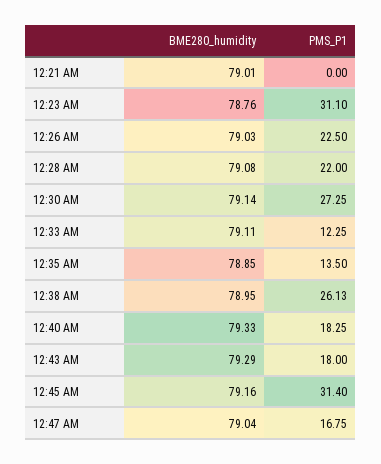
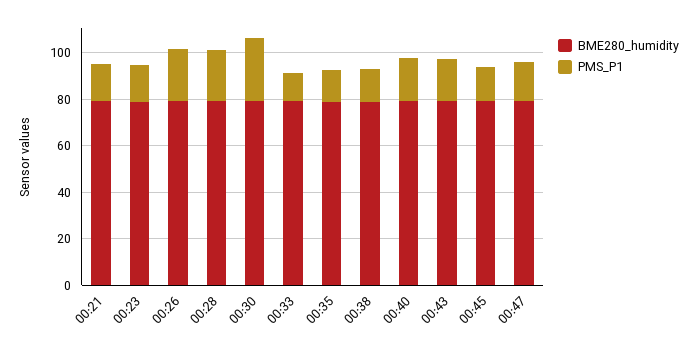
PMS_P1, 12:21 AM: 0 -> 15
PMS_P1, 12:23 AM: 31.1 -> 15
PMS_P1, 12:38 AM: 26.13 -> 15
PMS_P1, 12:45 AM: 31.4 -> 15

